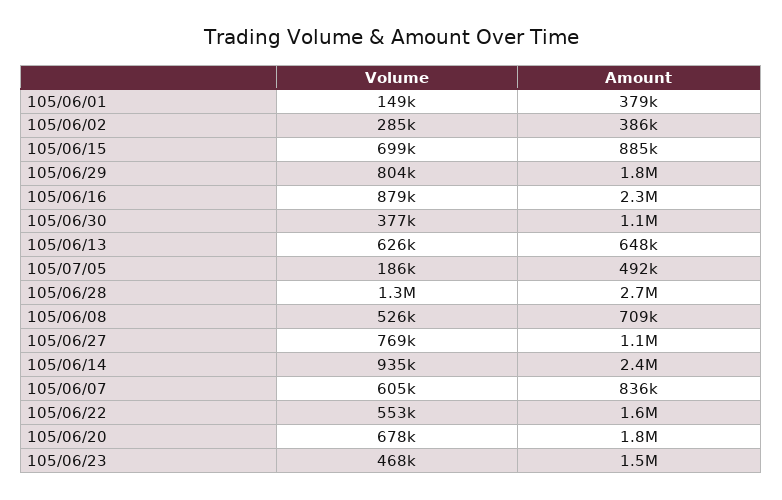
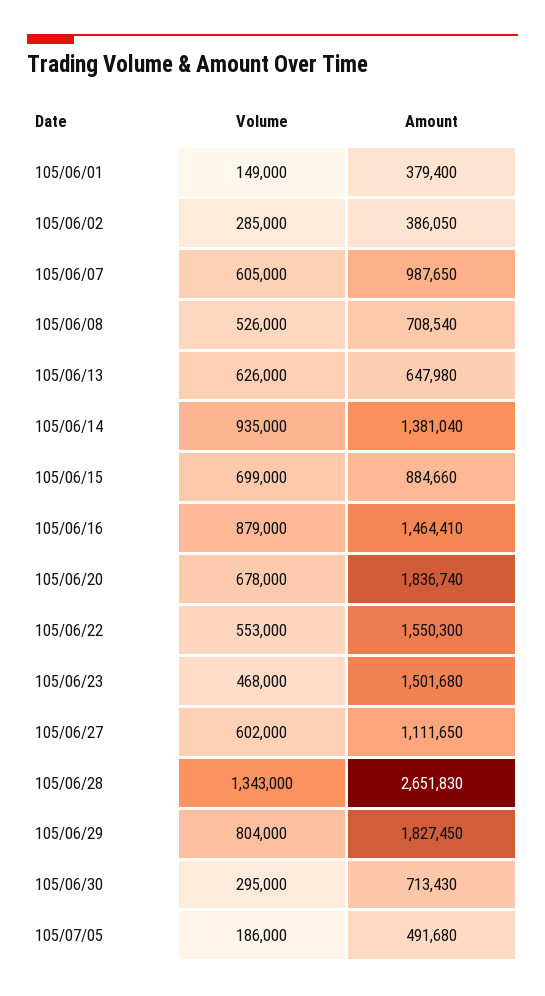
Amount, 105/06/16: 2300000 -> 1464410
Volume, 105/06/30: 377000 -> 295000
Amount, 105/06/30: 1100000 -> 713430
Volume, 105/06/27: 769000 -> 602000
Amount, 105/06/14: 2400000 -> 1381040
Amount, 105/06/07: 836000 -> 987650

